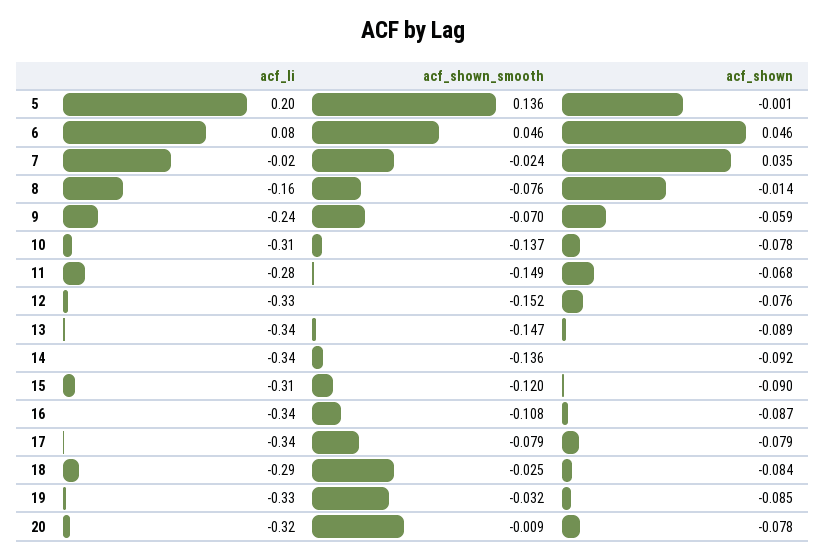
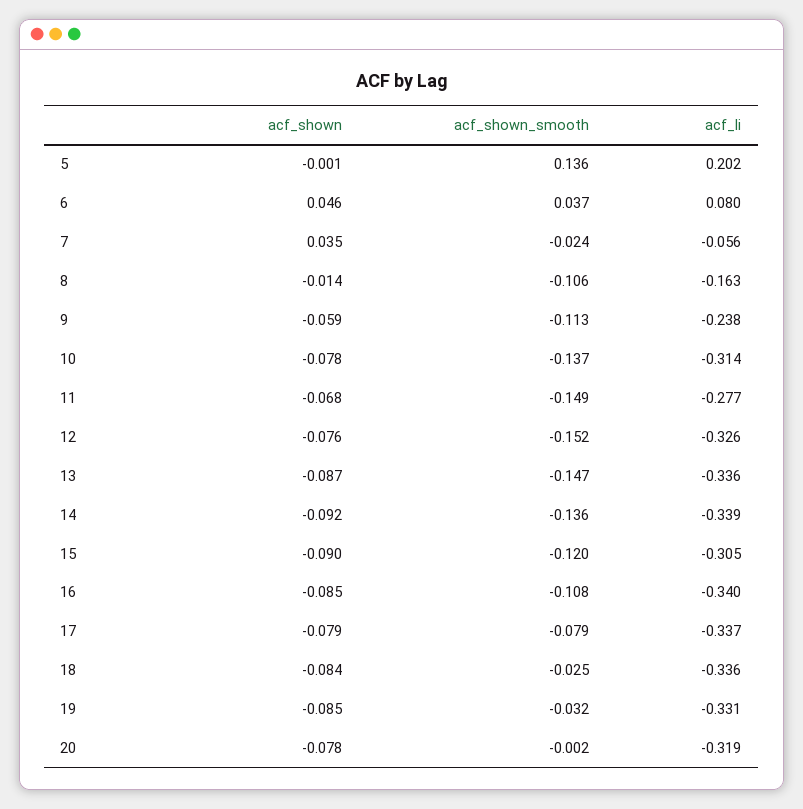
acf_shown_smooth, 6: 0.046 -> 0.037
acf_li, 7: -0.02 -> -0.056
acf_shown_smooth, 8: -0.076 -> -0.106
acf_shown_smooth, 9: -0.07 -> -0.113
acf_shown, 13: -0.089 -> -0.087
acf_shown, 16: -0.087 -> -0.085
acf_li, 18: -0.29 -> -0.336
acf_shown_smooth, 20: -0.009 -> -0.002

